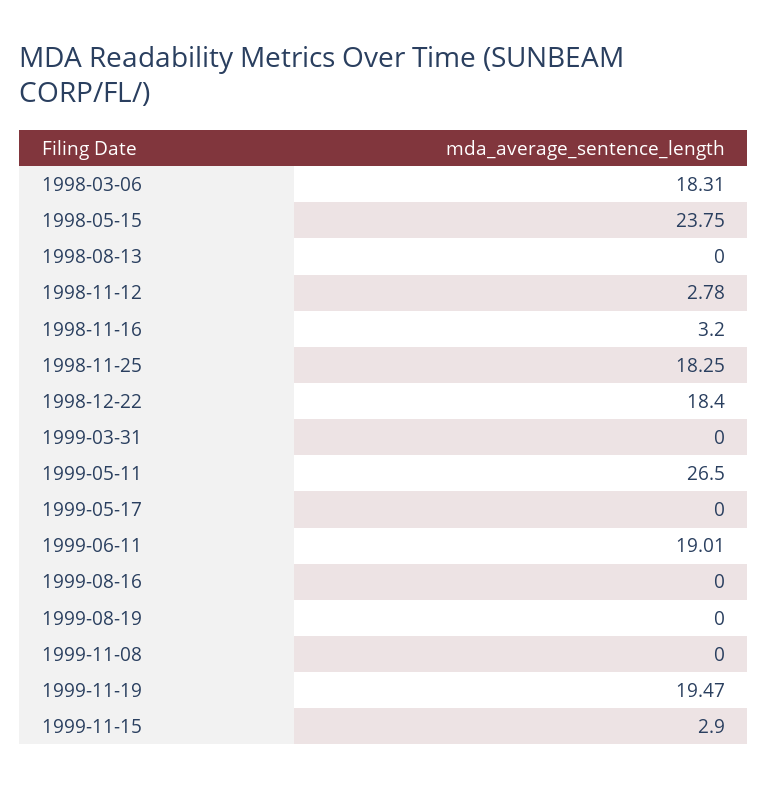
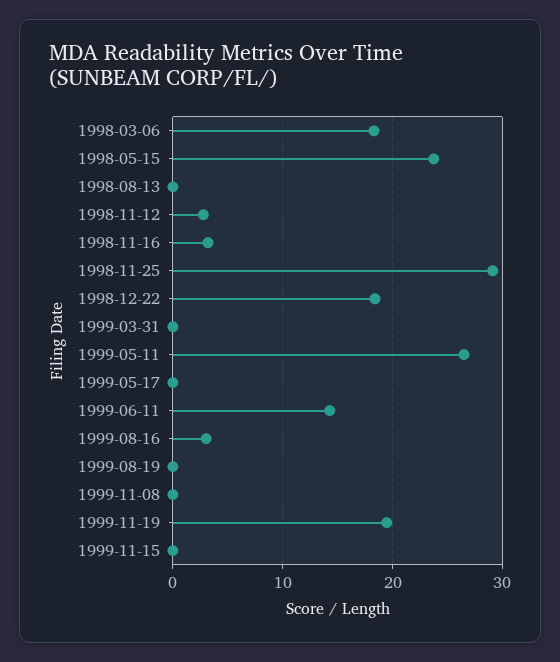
1998-11-25: 18.25 -> 29
1999-06-11: 19.01 -> 14
1999-08-16: 0 -> 3
1999-11-15: 2.9 -> 0

